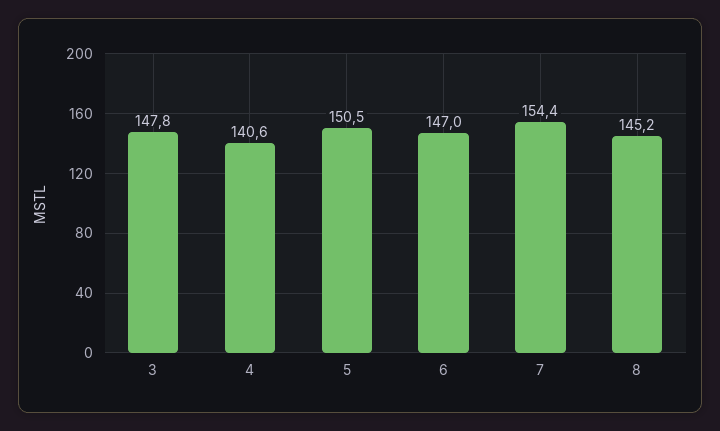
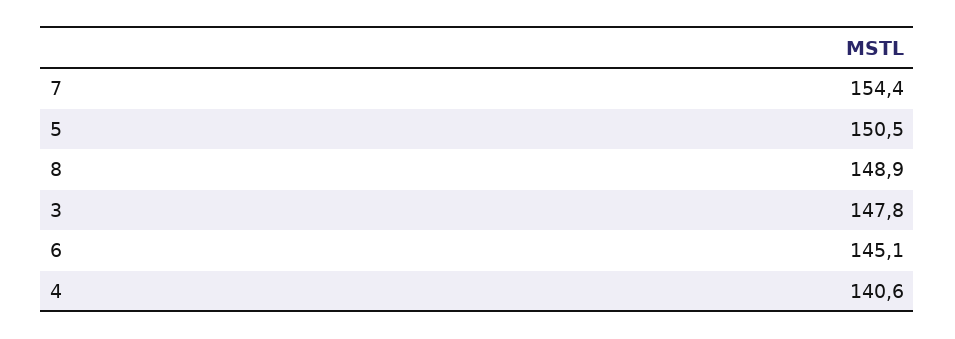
6: 147 -> 145.1
8: 145.2 -> 148.9

